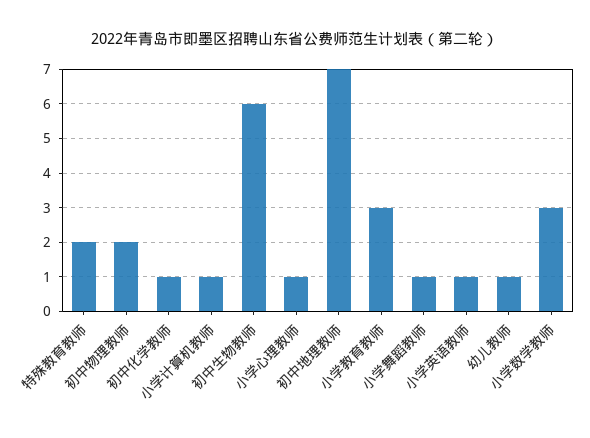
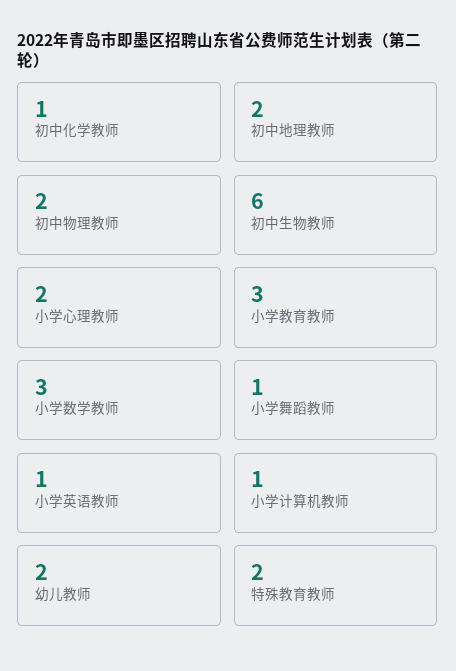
小学心理教师: 1 -> 2
初中地理教师: 7 -> 2
幼儿教师: 1 -> 2

